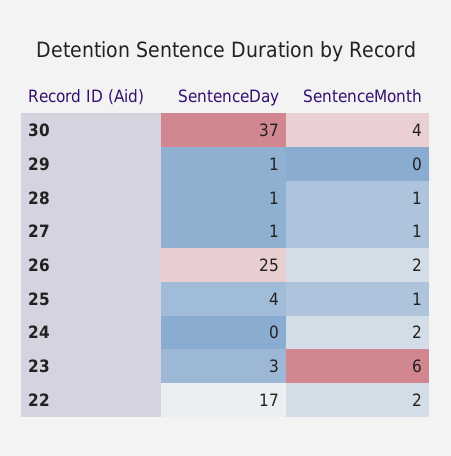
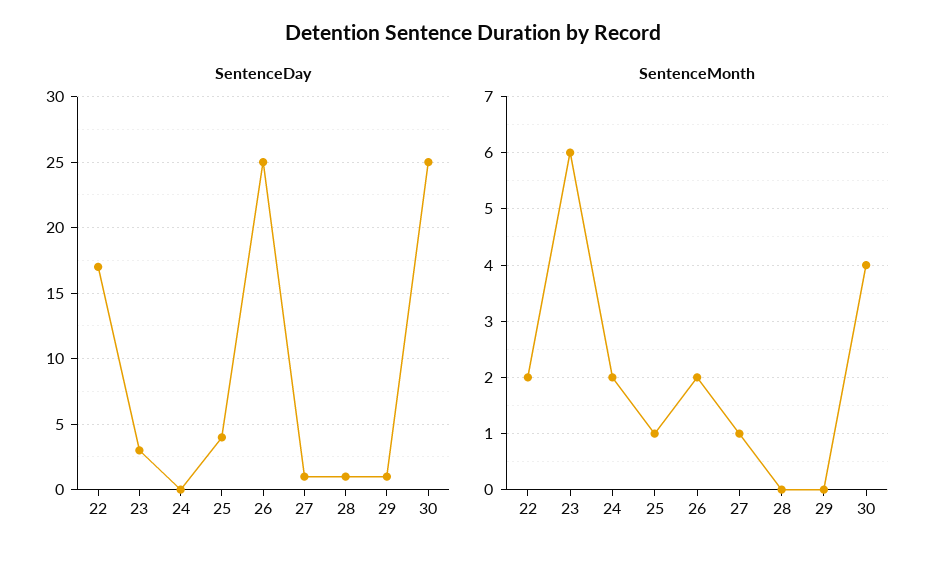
SentenceDay, 30: 37 -> 25
SentenceMonth, 28: 1 -> 0

